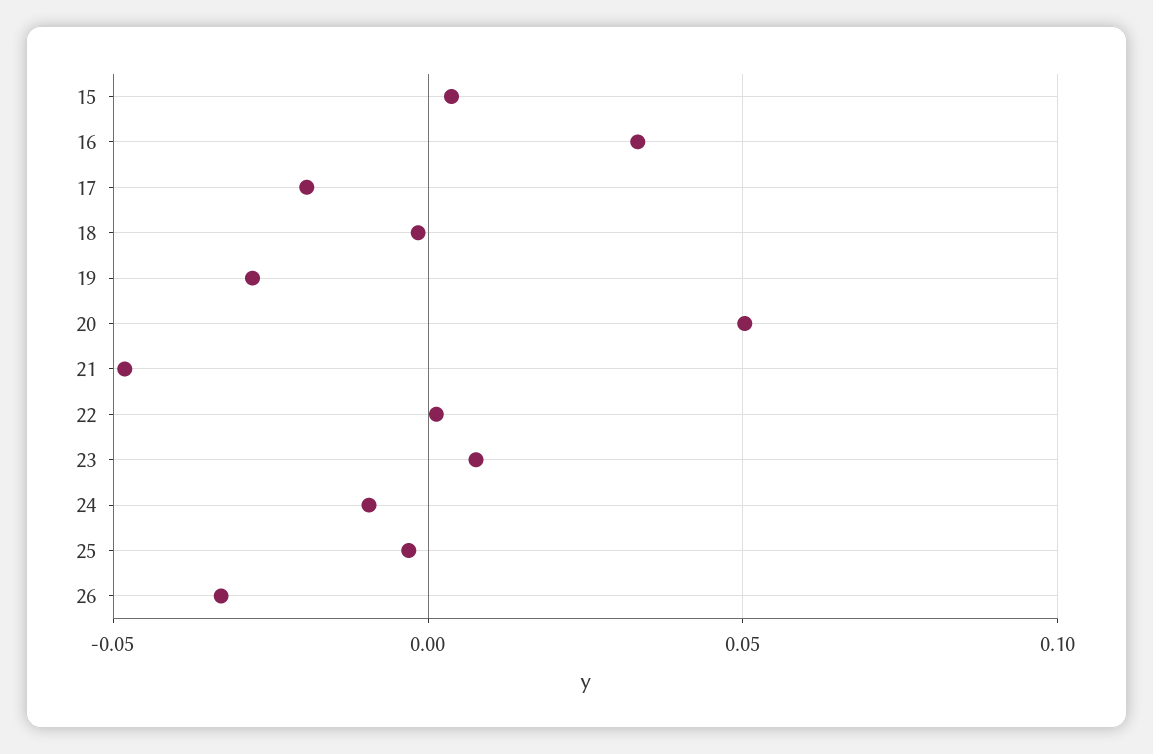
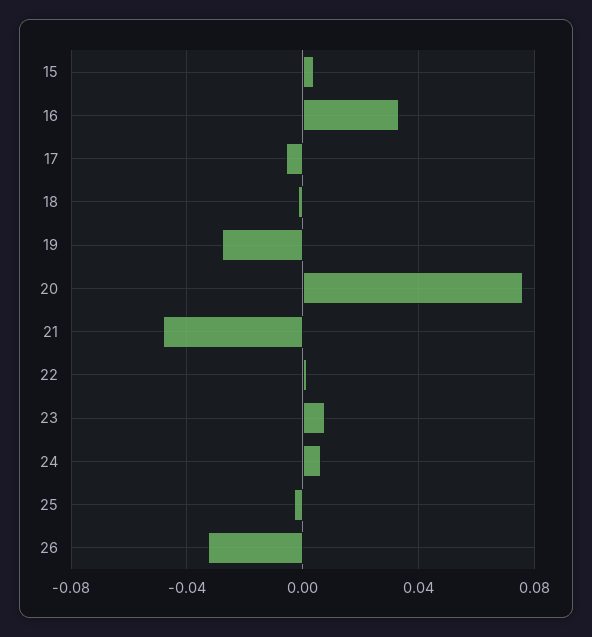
17: -0.02 -> -0.005
20: 0.05 -> 0.075
24: -0.01 -> 0.005

